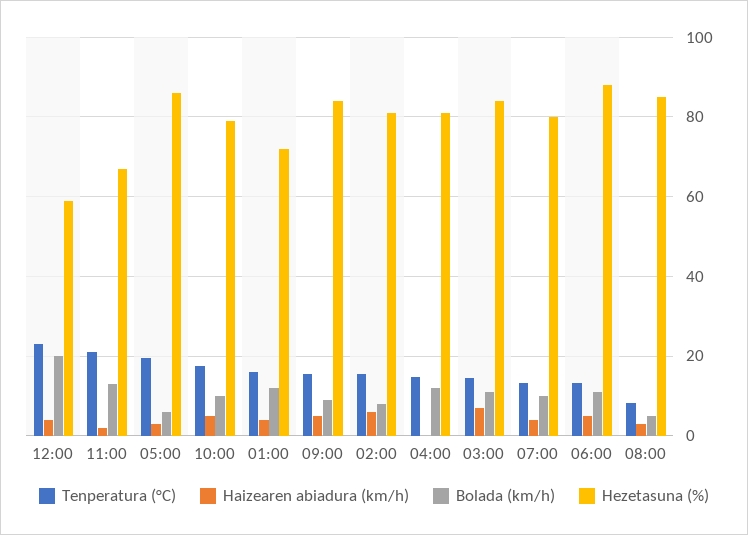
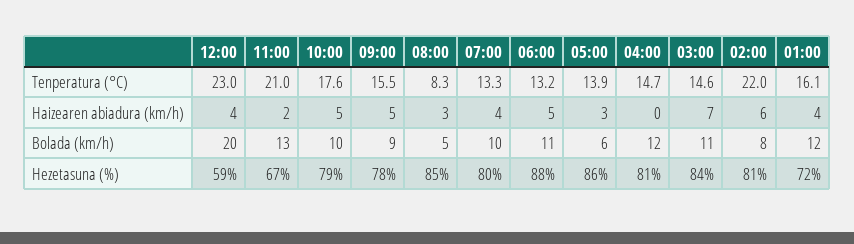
Tenperatura (°C), 05:00: 20 -> 13.9
Hezetasuna (%), 09:00: 84 -> 78
Tenperatura (°C), 02:00: 16 -> 22

